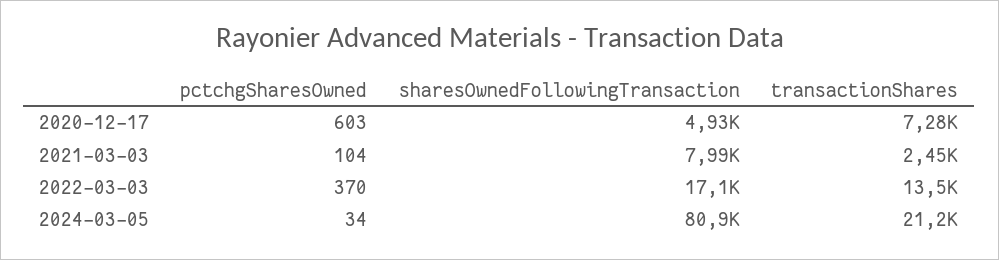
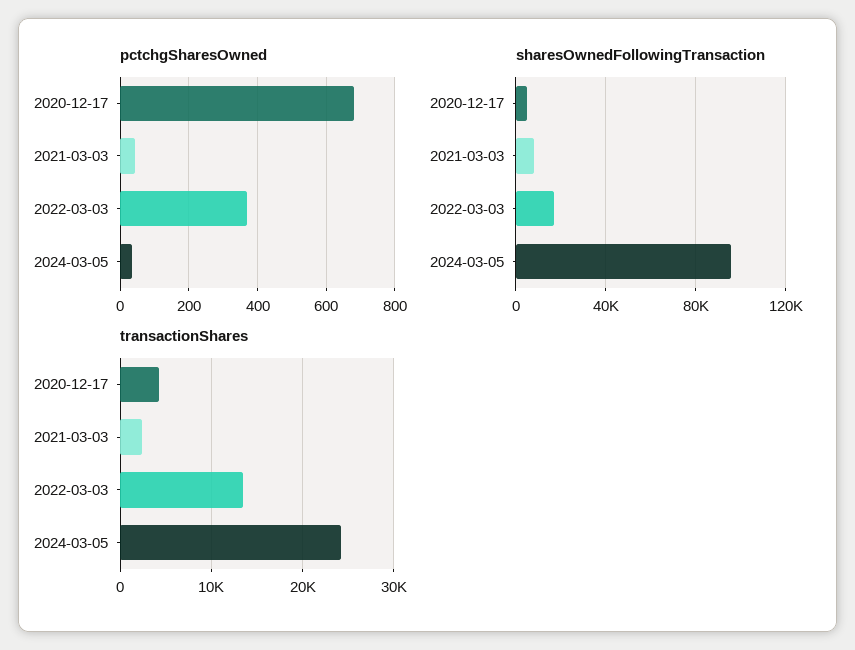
pctchgSharesOwned, 2020-12-17: 603 -> 680
transactionShares, 2020-12-17: 7280 -> 4000
pctchgSharesOwned, 2021-03-03: 104 -> 40
sharesOwnedFollowingTransaction, 2024-03-05: 80900 -> 95000
transactionShares, 2024-03-05: 21200 -> 24000

